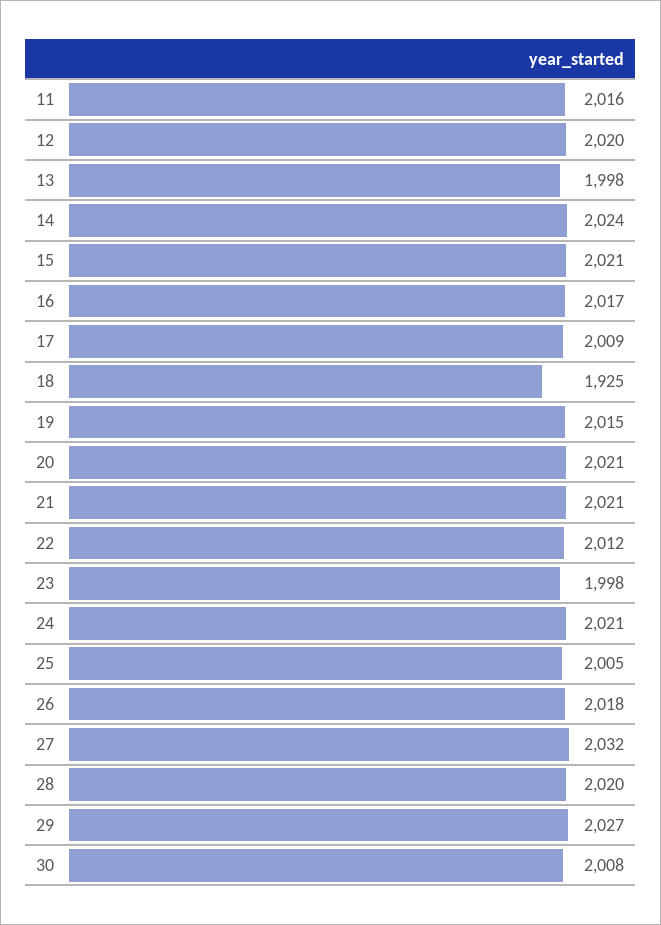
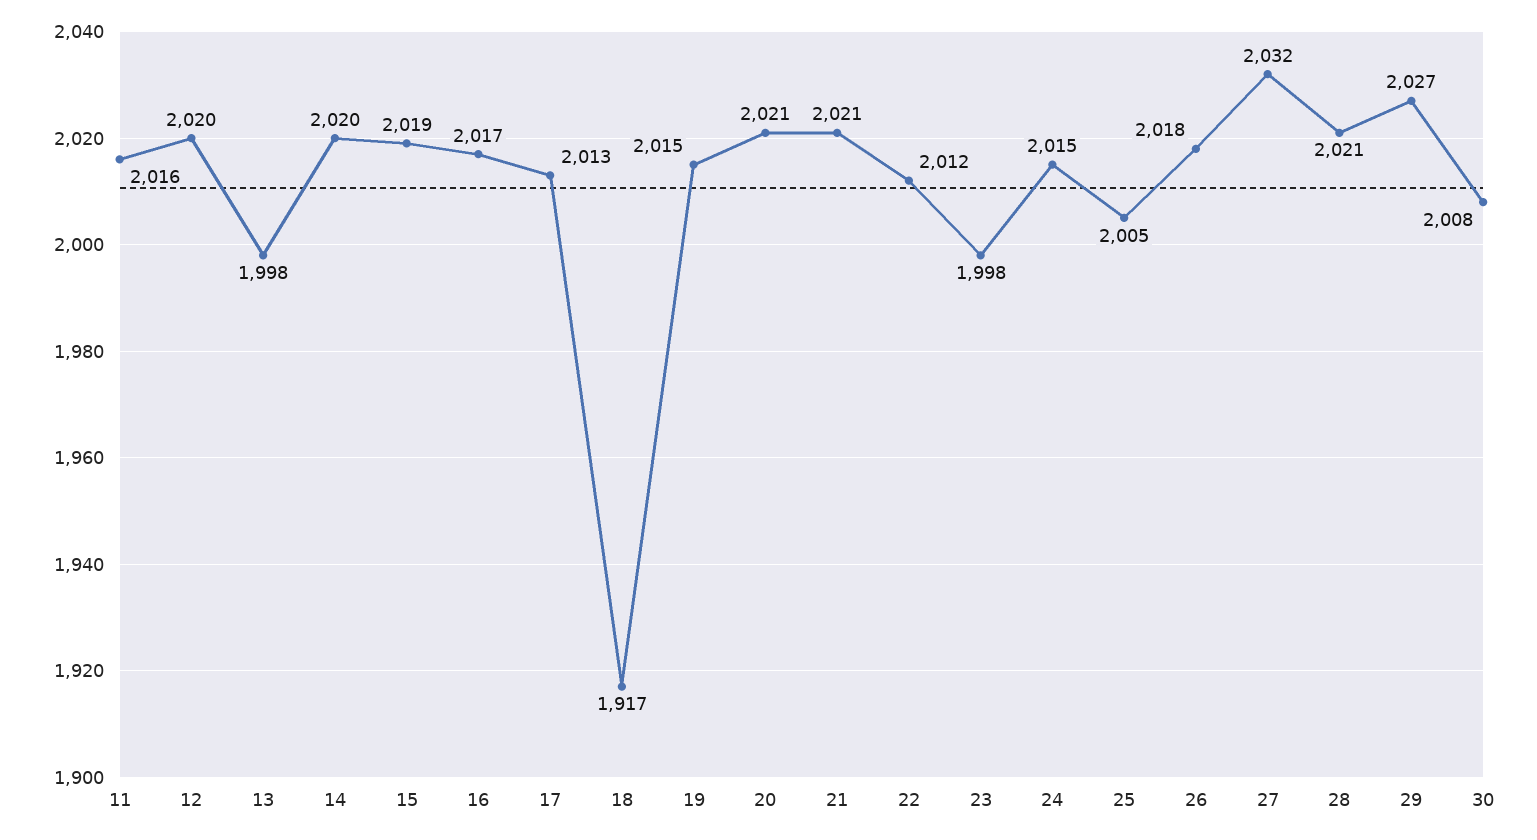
14: 2024 -> 2020
15: 2021 -> 2019
17: 2009 -> 2013
18: 1925 -> 1917
24: 2021 -> 2015
28: 2020 -> 2021

